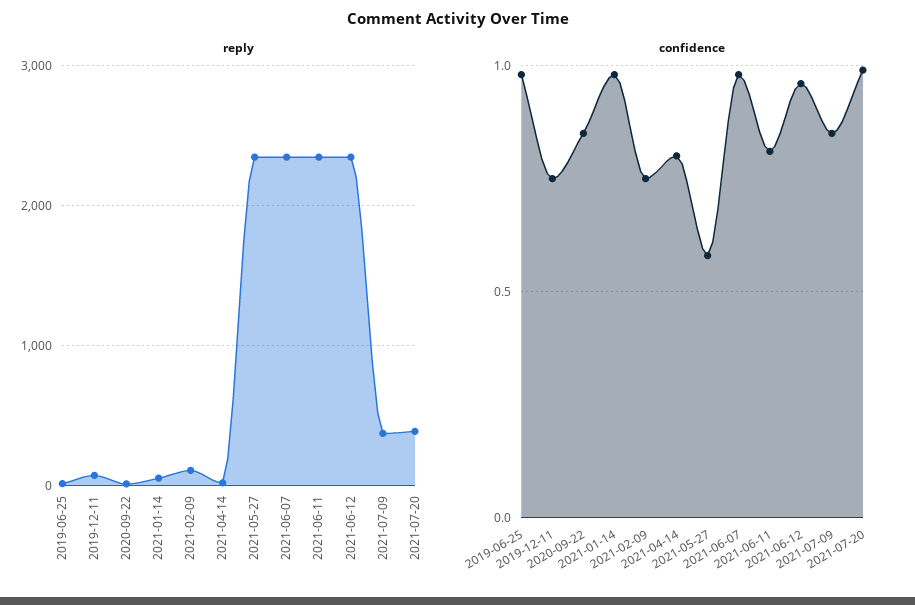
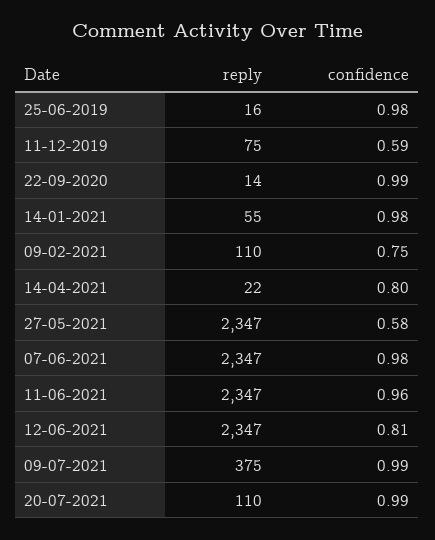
reply, 2021-07-20: 400 -> 110
confidence, 2019-12-11: 0.75 -> 0.59
confidence, 2020-09-22: 0.85 -> 0.99
confidence, 2021-06-11: 0.8 -> 0.96
confidence, 2021-06-12: 0.95 -> 0.81
confidence, 2021-07-09: 0.85 -> 0.99

